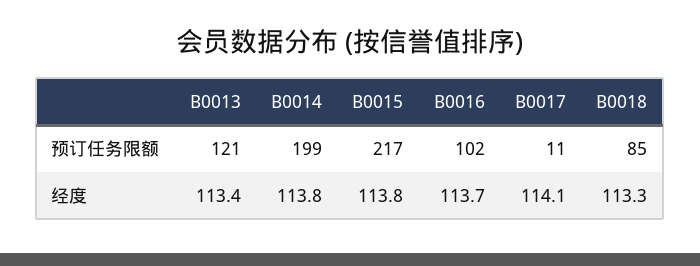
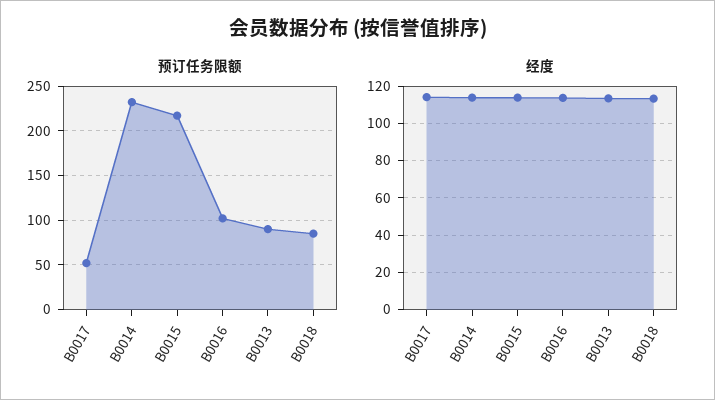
预订任务限额, B0013: 121 -> 90
预订任务限额, B0014: 199 -> 230
预订任务限额, B0017: 11 -> 50

